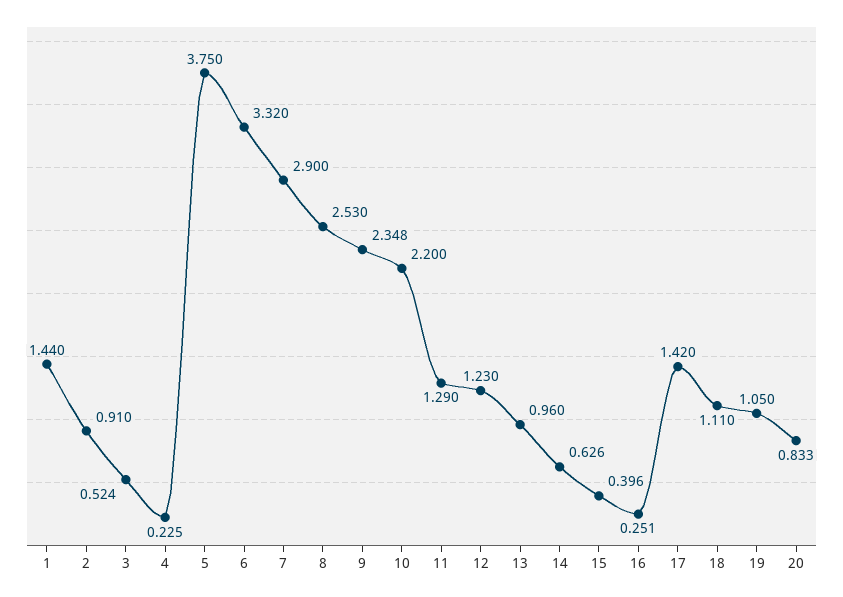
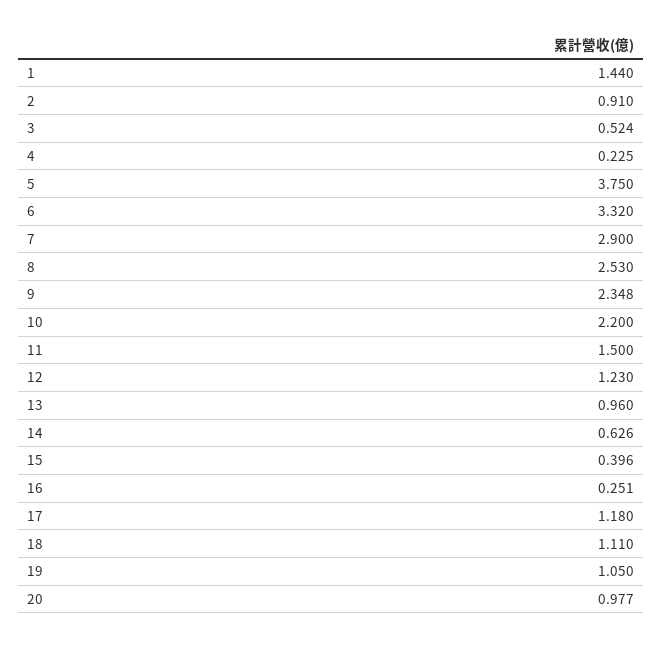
11: 1.29 -> 1.5
17: 1.42 -> 1.18
20: 0.833 -> 0.977

